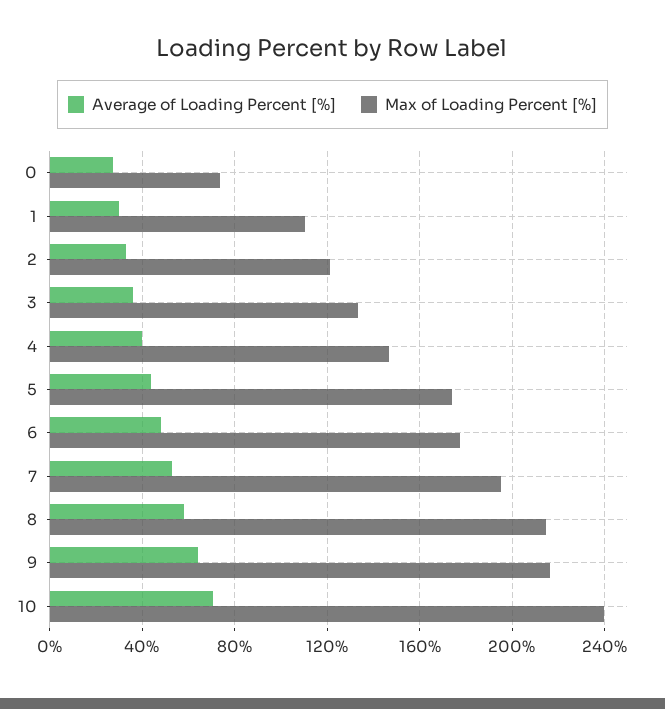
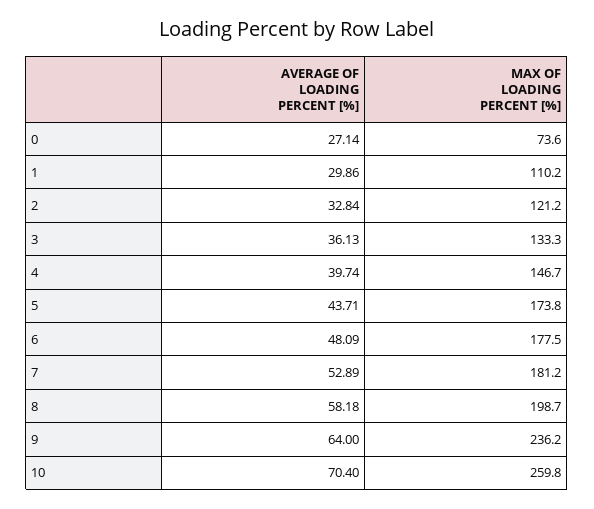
Max of Loading Percent [%], 7: 195 -> 181.2
Max of Loading Percent [%], 8: 215 -> 198.7
Max of Loading Percent [%], 9: 215 -> 236.2
Max of Loading Percent [%], 10: 240 -> 259.8

